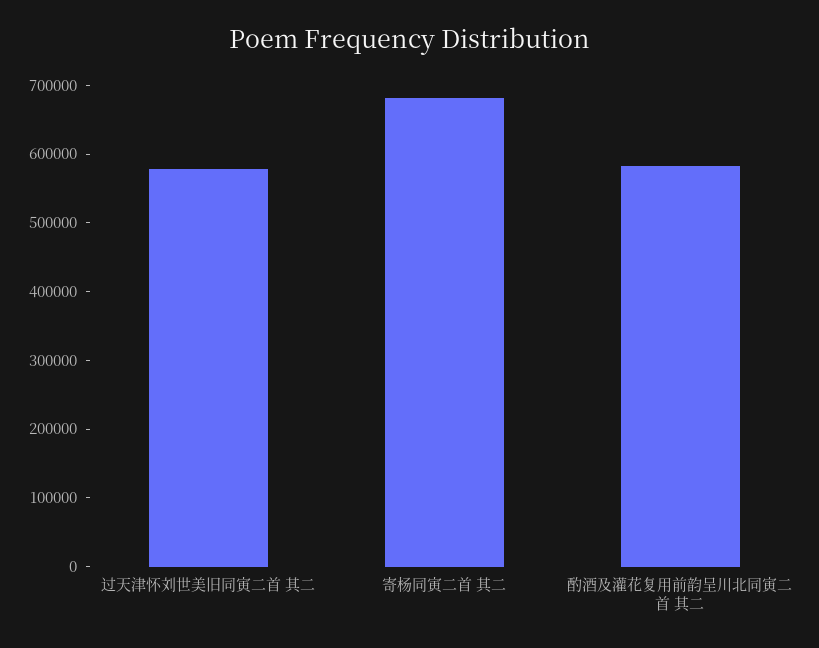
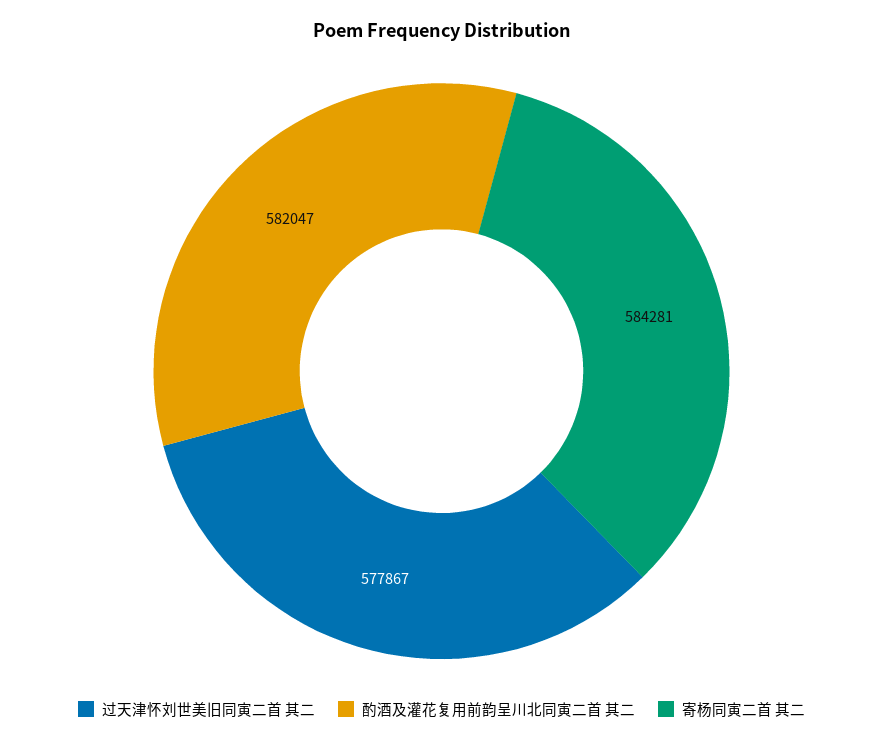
寄杨同寅二首 其二: 680000 -> 584281

